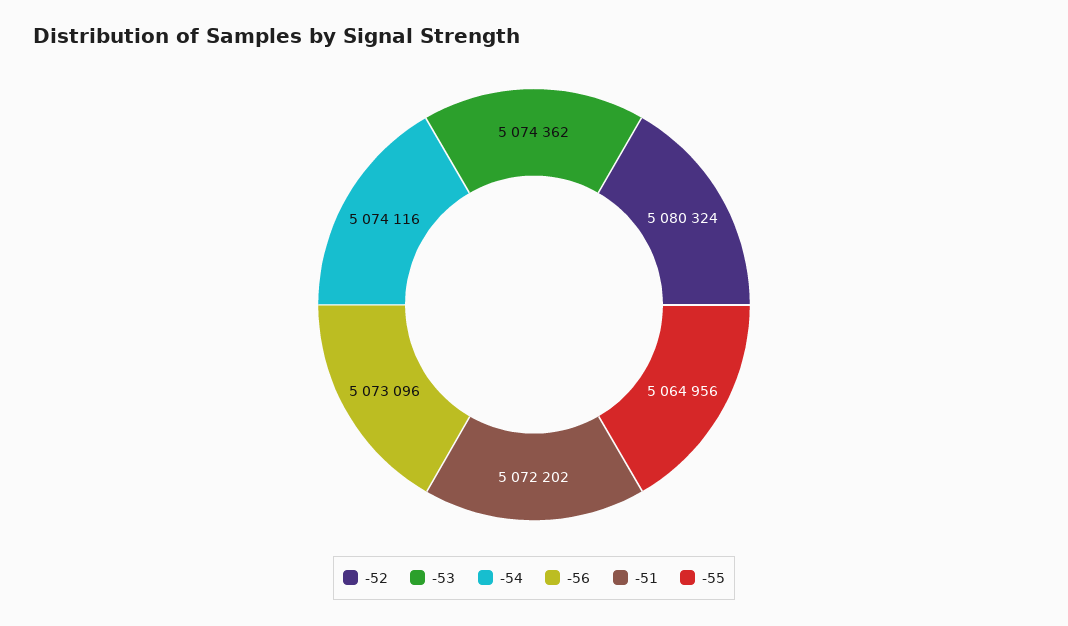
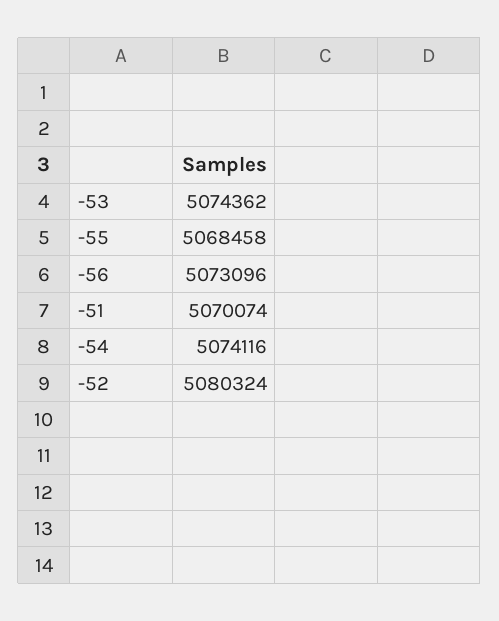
-51: 5072202 -> 5070074
-55: 5064956 -> 5068458

